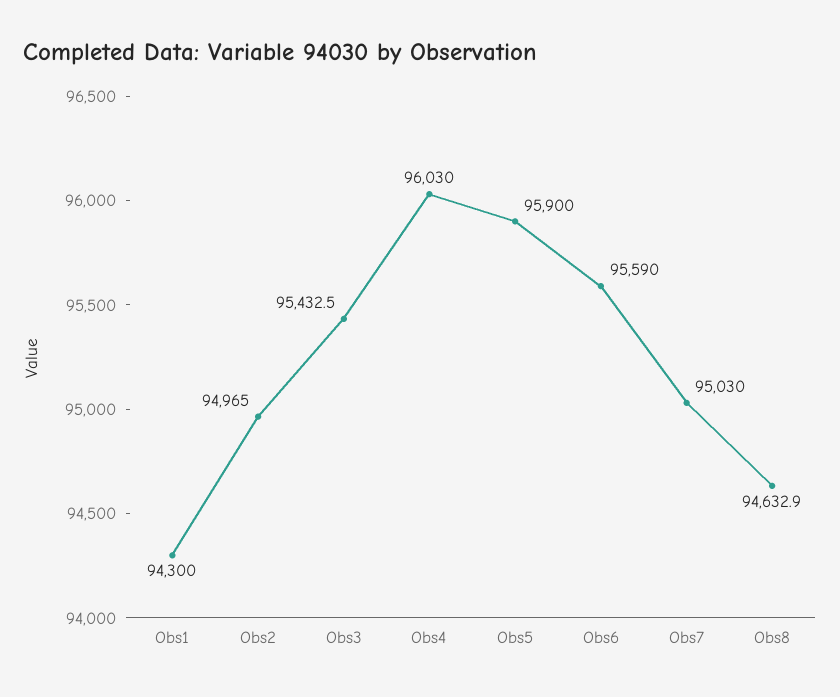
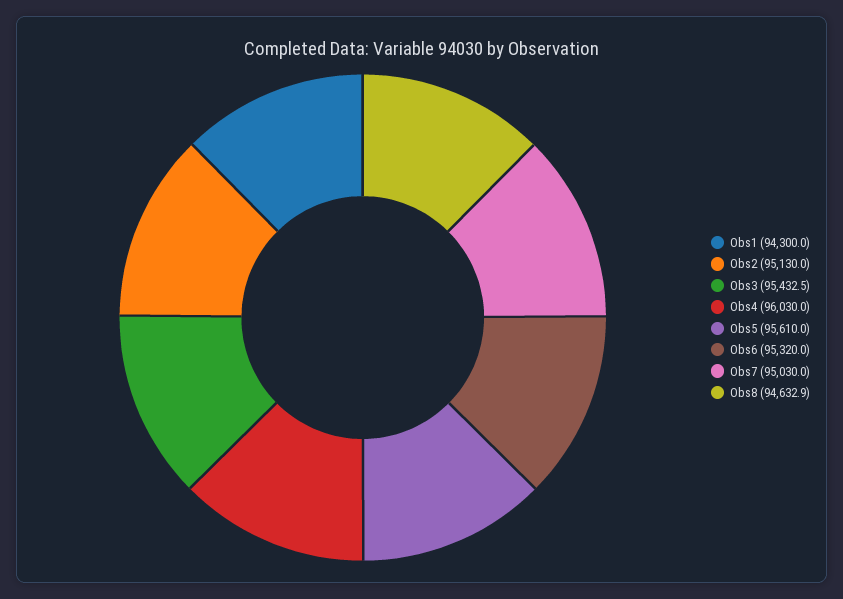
Obs2: 94965 -> 95130
Obs5: 95900 -> 95610
Obs6: 95590 -> 95320

